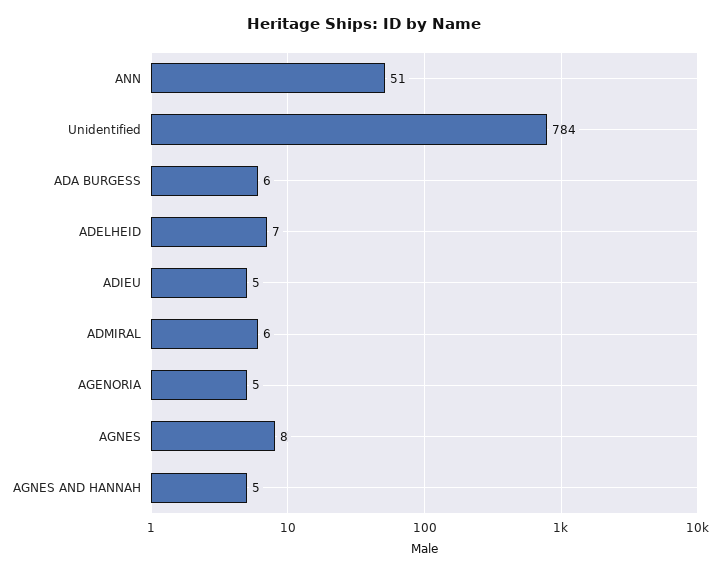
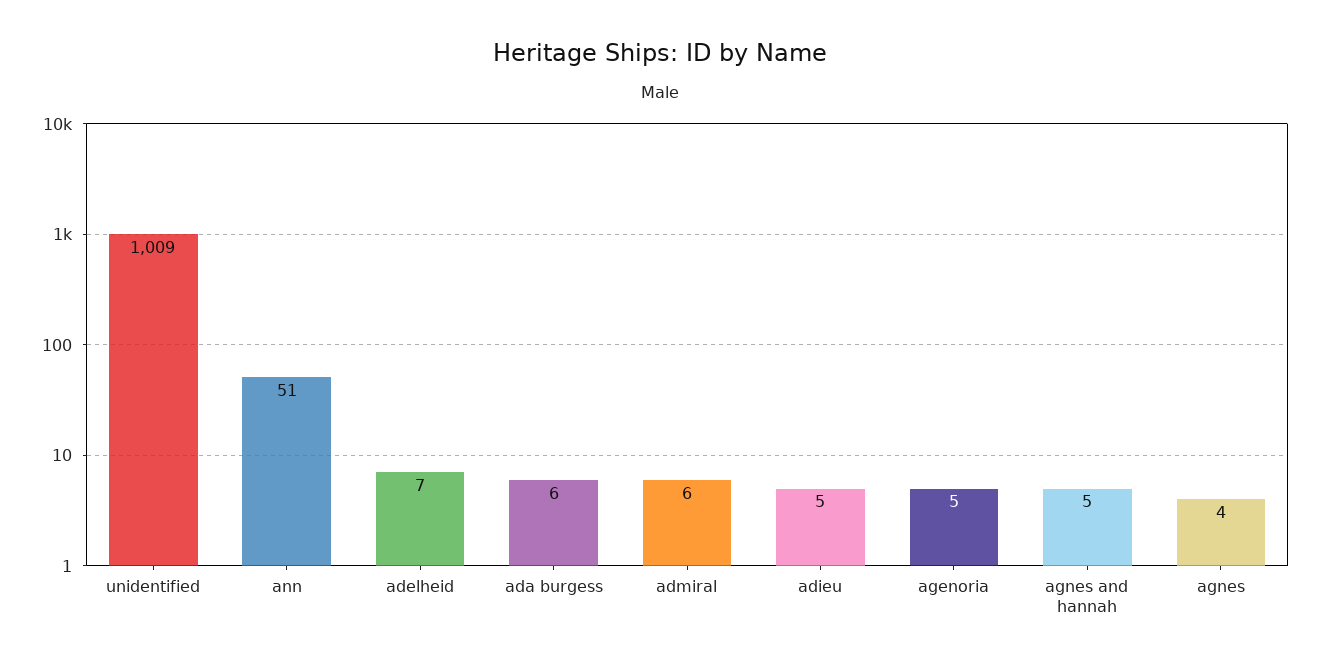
Unidentified: 784 -> 1009
AGNES: 8 -> 4

